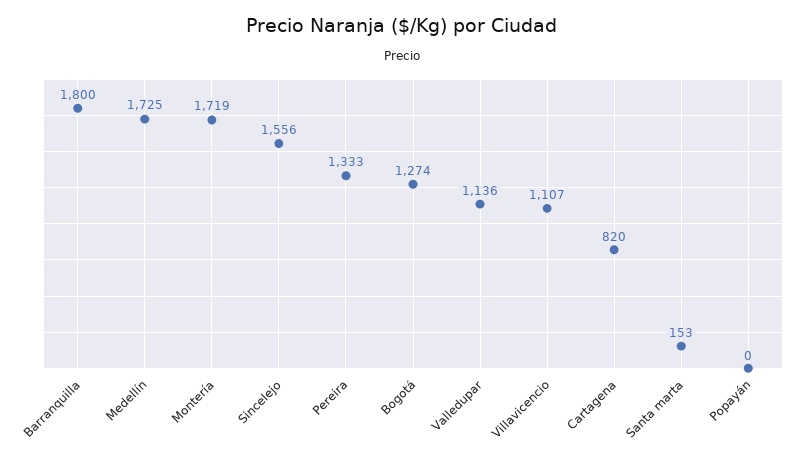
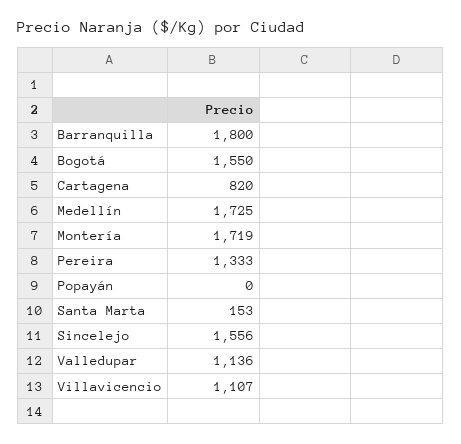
Bogotá: 1274 -> 1550

